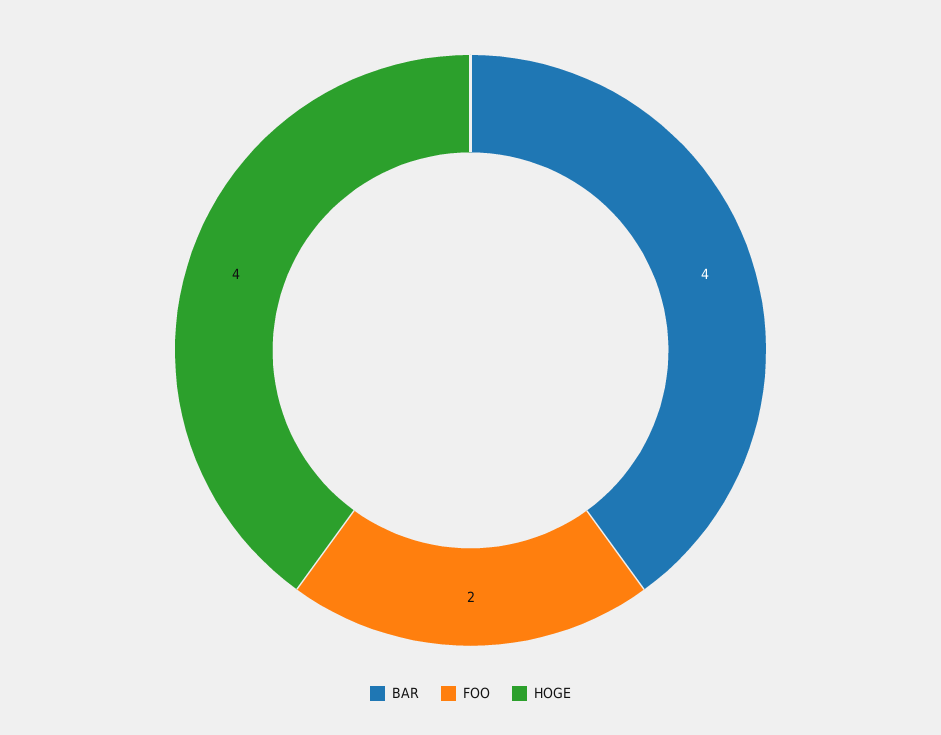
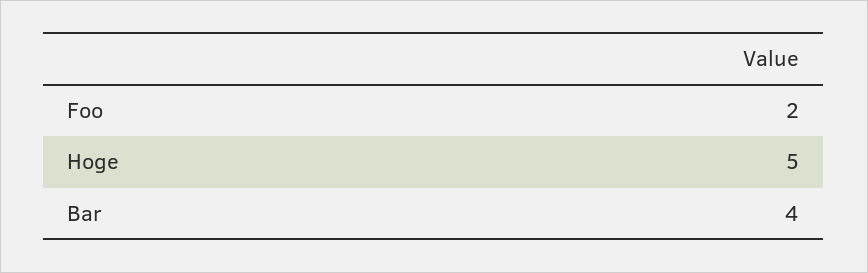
HOGE: 4 -> 5

